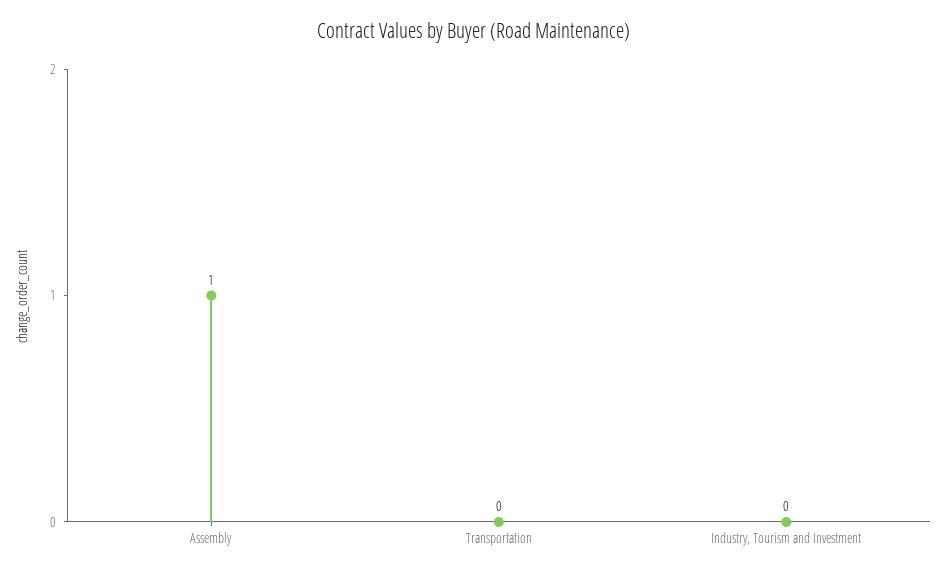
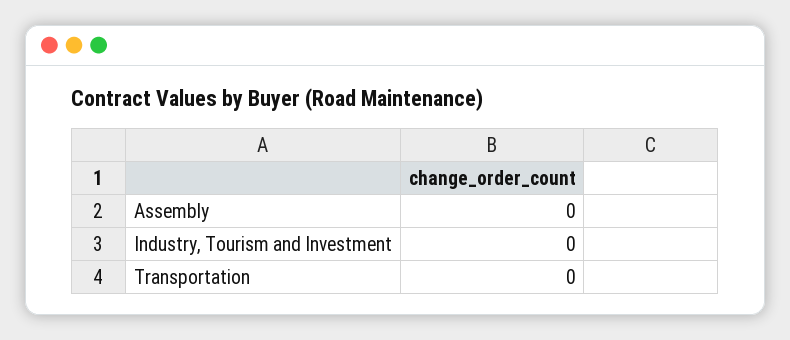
Assembly: 1 -> 0

